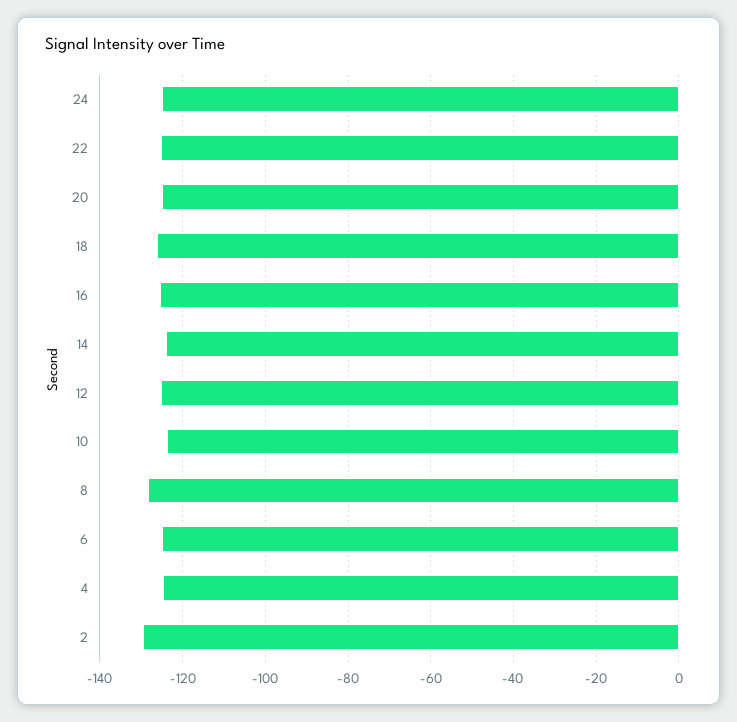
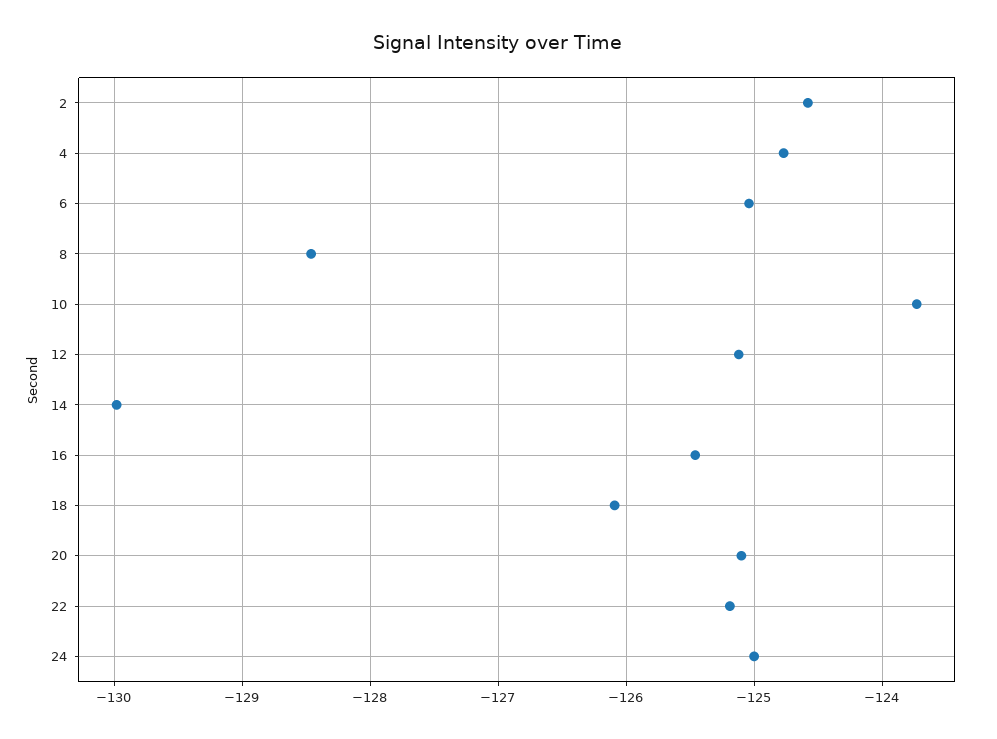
14: -124 -> -130
2: -130 -> -124.6

